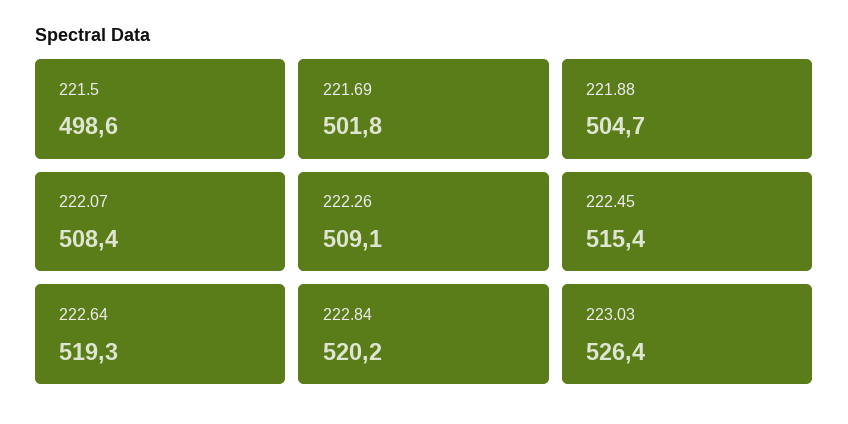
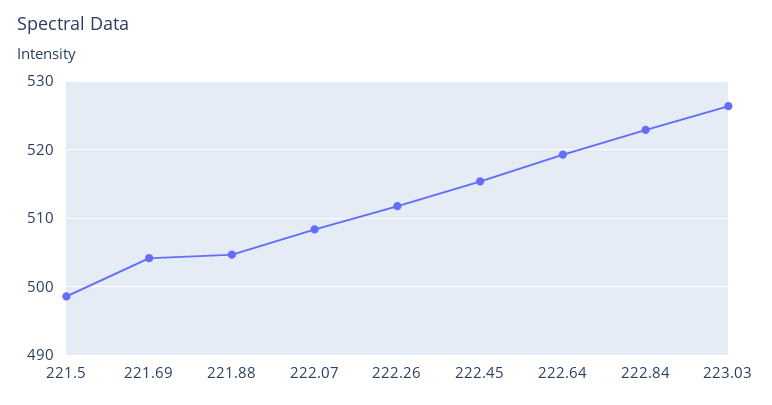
221.69: 501.8 -> 504
222.26: 509.1 -> 512
222.84: 520.2 -> 523

